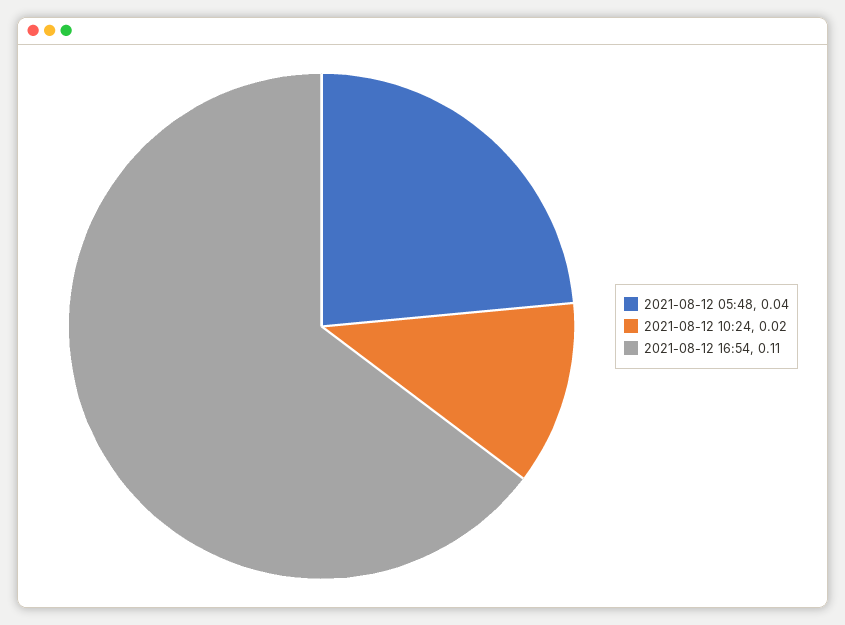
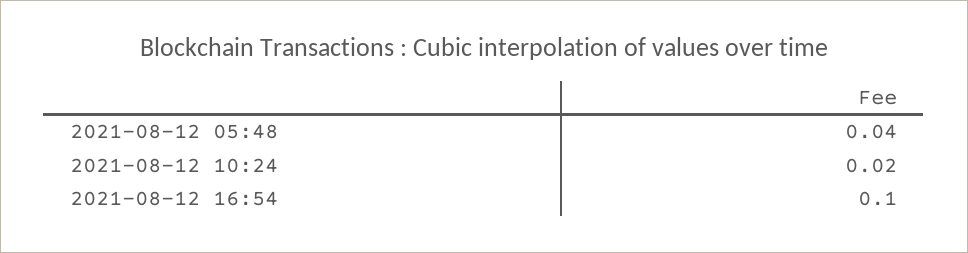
2021-08-12 16:54: 0.11 -> 0.1

